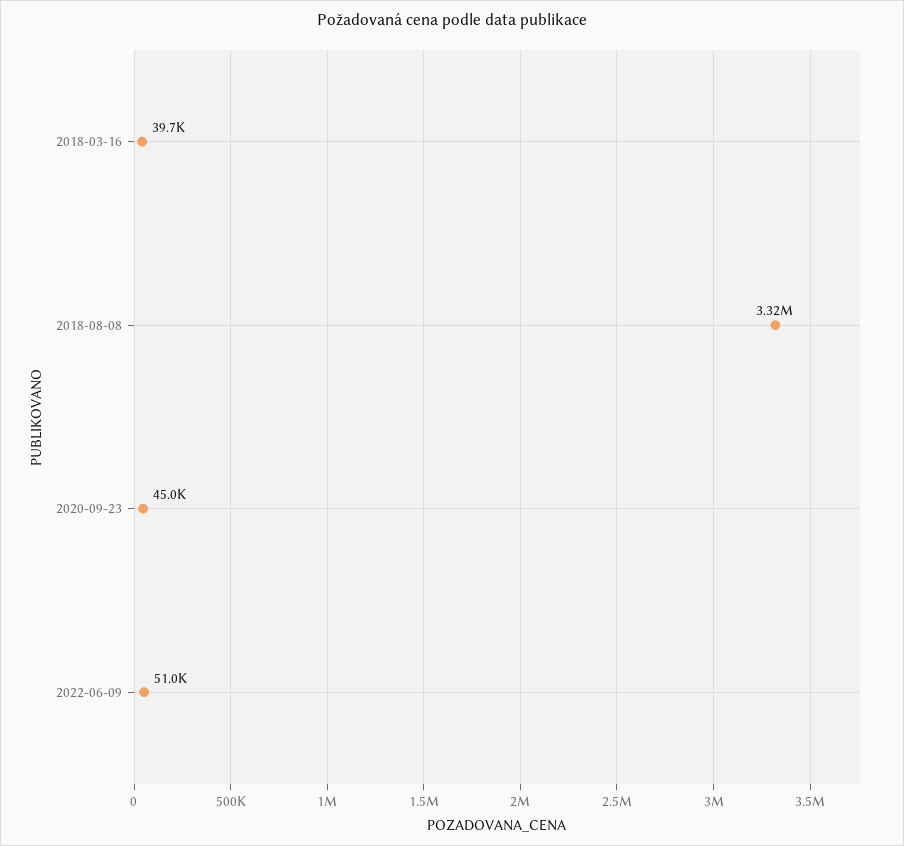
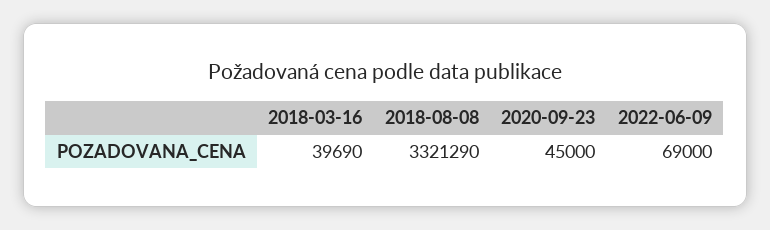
2022-06-09: 51000 -> 69000

